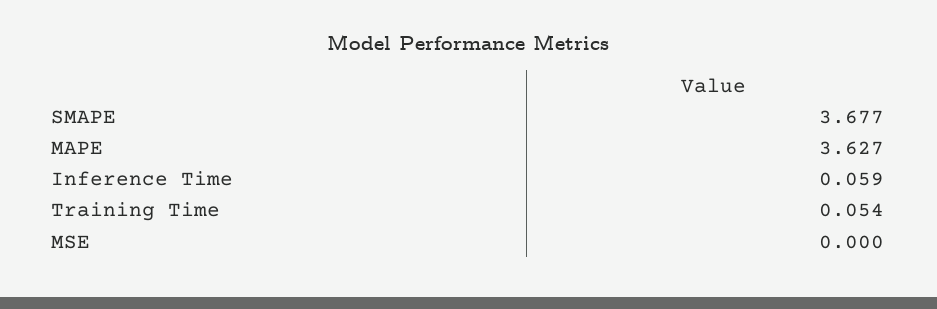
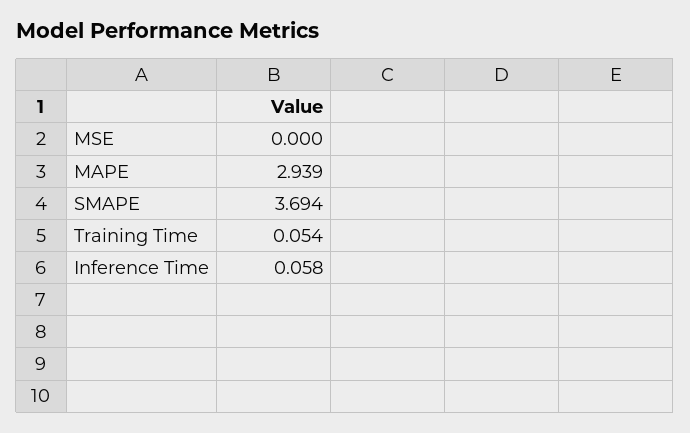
SMAPE: 3.677 -> 3.694
MAPE: 3.627 -> 2.939
Inference Time: 0.059 -> 0.058

